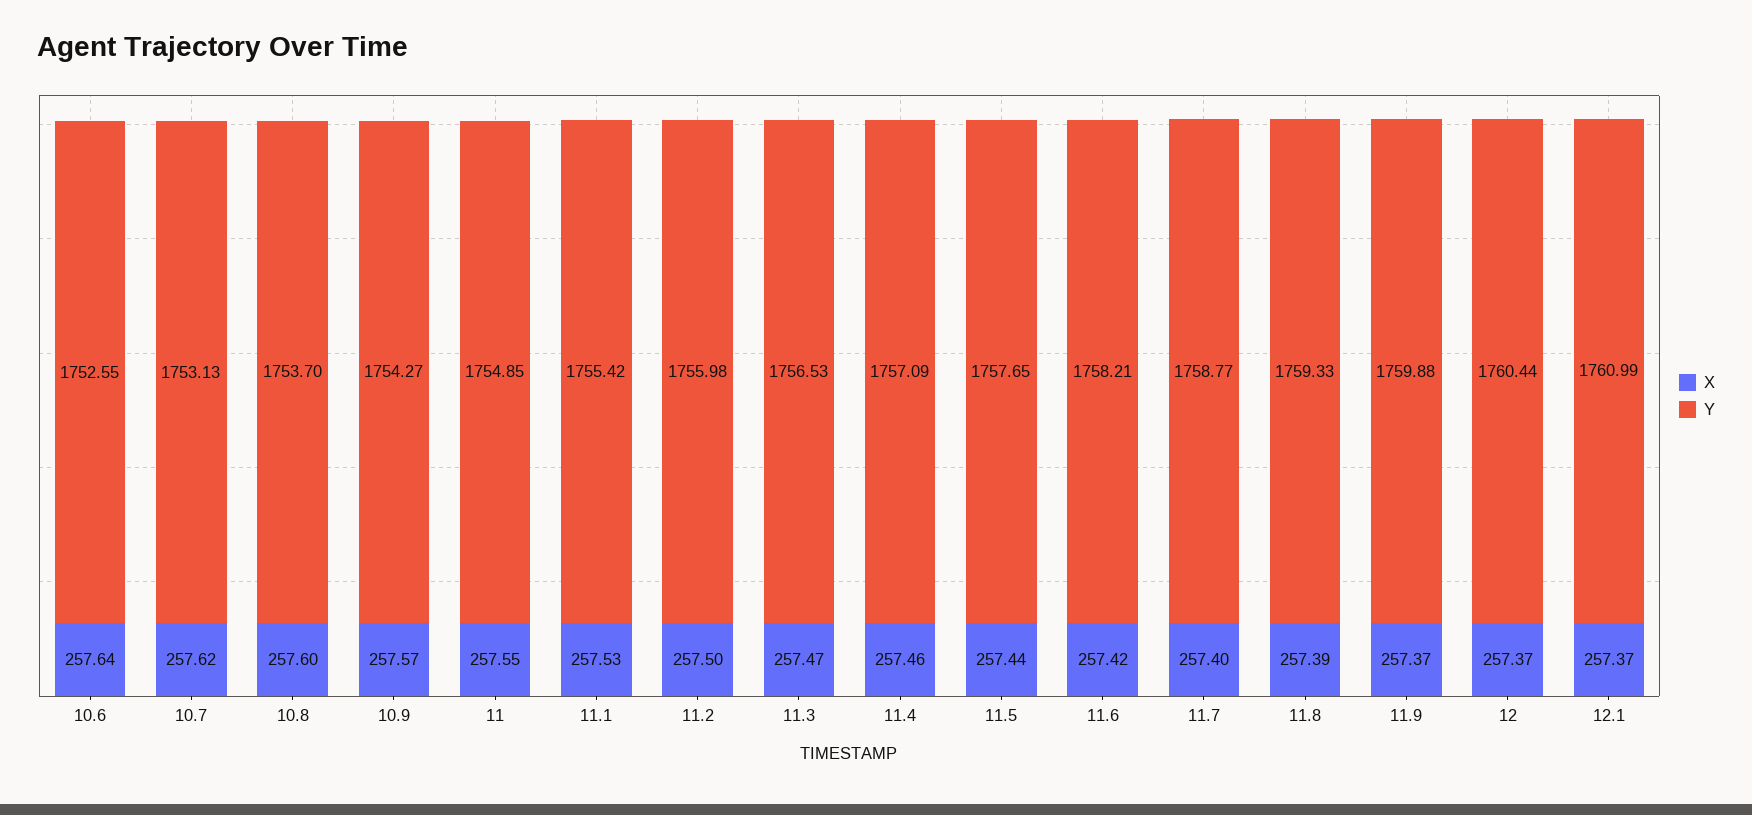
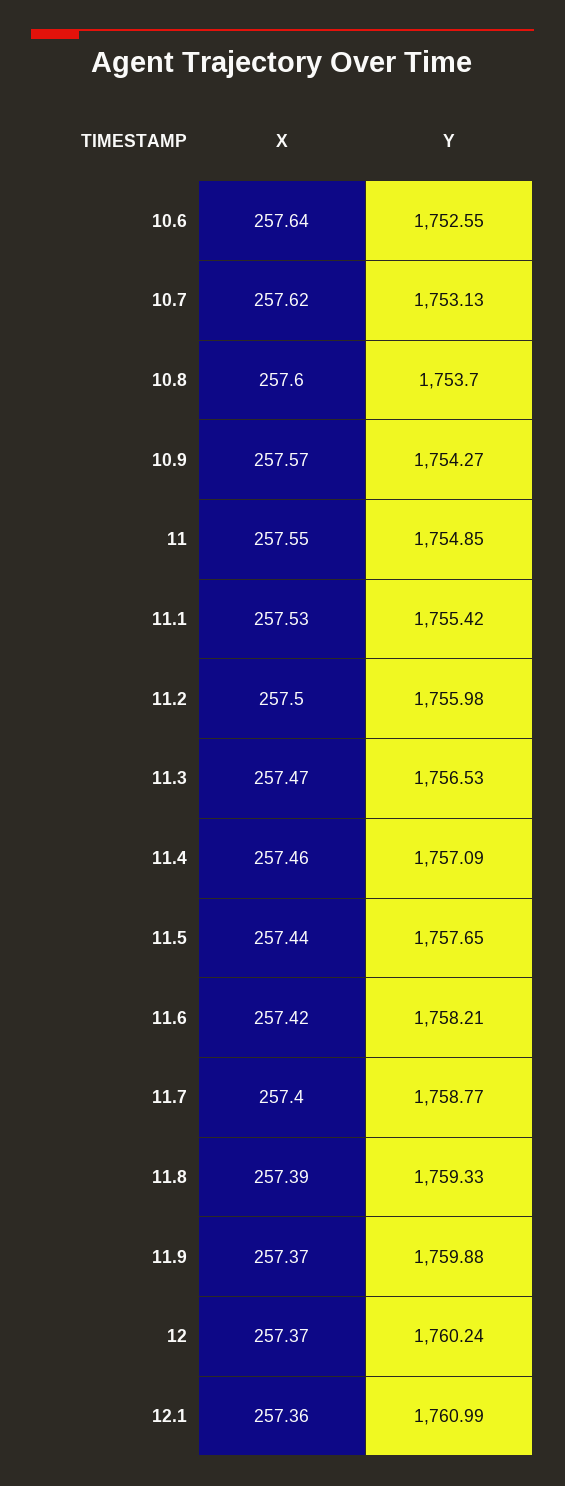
Y, 12: 1760.44 -> 1760.24
X, 12.1: 257.37 -> 257.36

